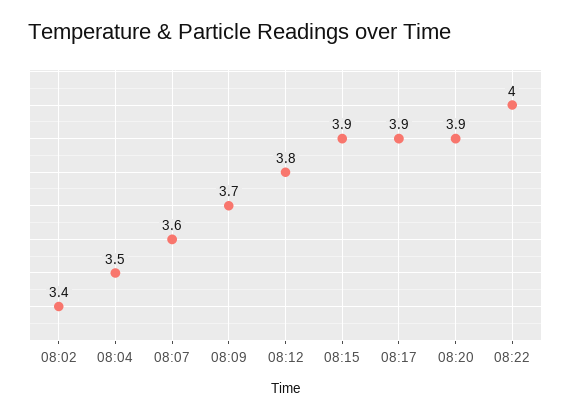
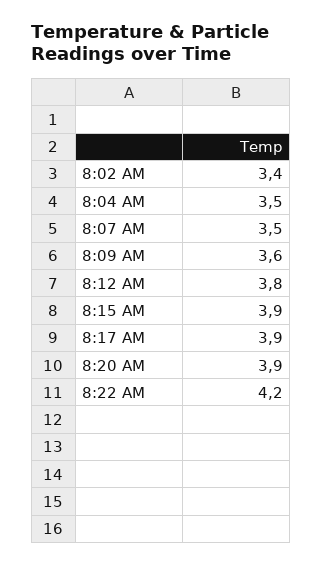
08:07: 3.6 -> 3.5
08:09: 3.7 -> 3.6
08:22: 4 -> 4.2

